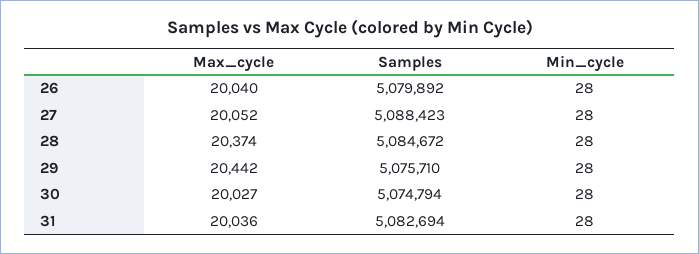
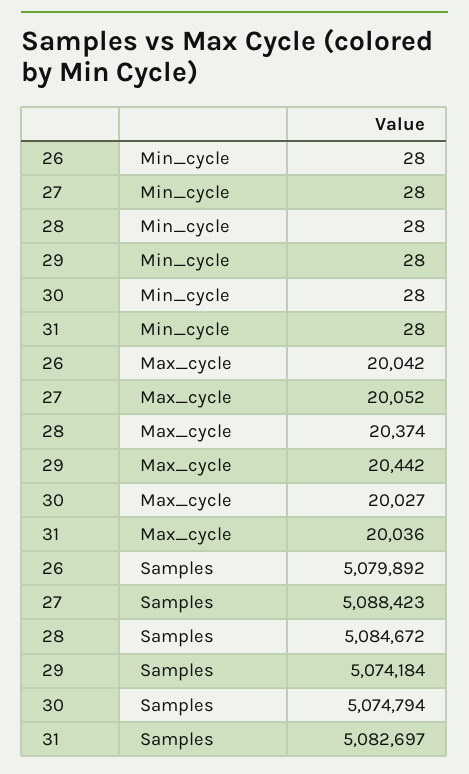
Max_cycle, 26: 20040 -> 20042
Samples, 29: 5075710 -> 5074184
Samples, 31: 5082694 -> 5082697

